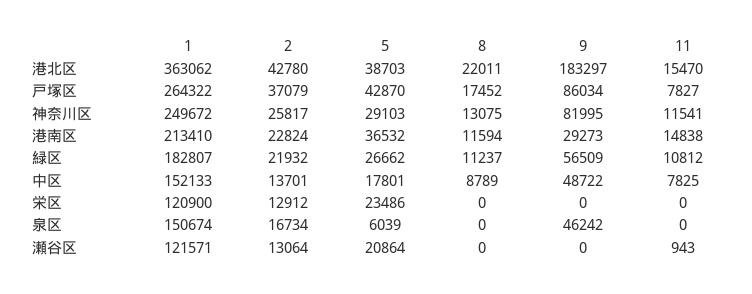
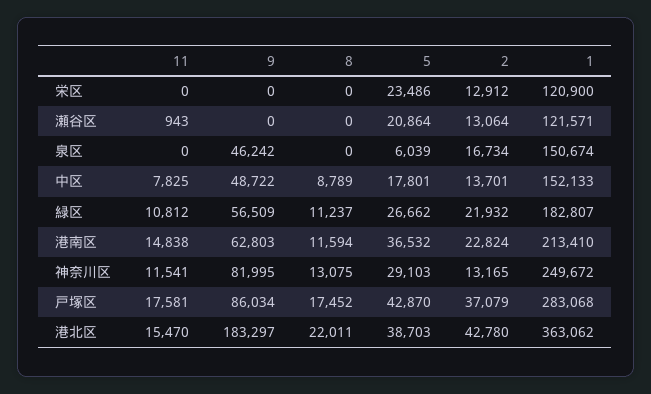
1, 戸塚区: 264322 -> 283068
11, 戸塚区: 7827 -> 17581
2, 神奈川区: 25817 -> 13165
9, 港南区: 29273 -> 62803

